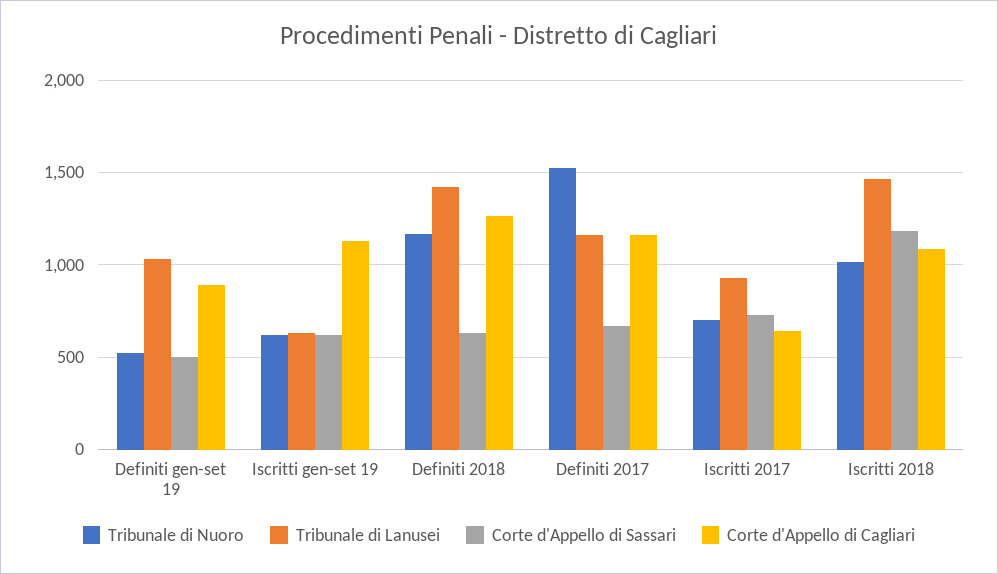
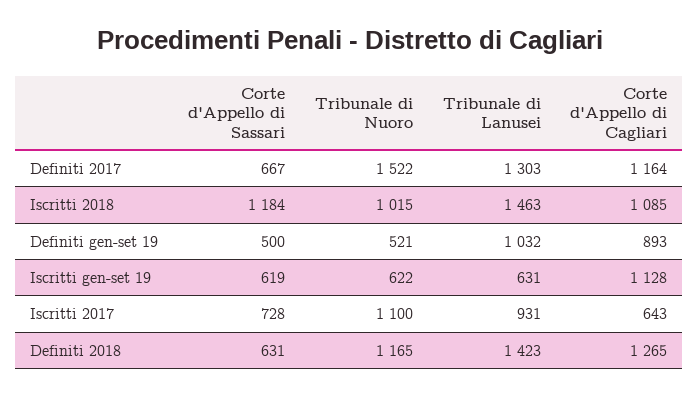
Tribunale di Lanusei, Definiti 2017: 1150 -> 1303
Tribunale di Nuoro, Iscritti 2017: 700 -> 1100

